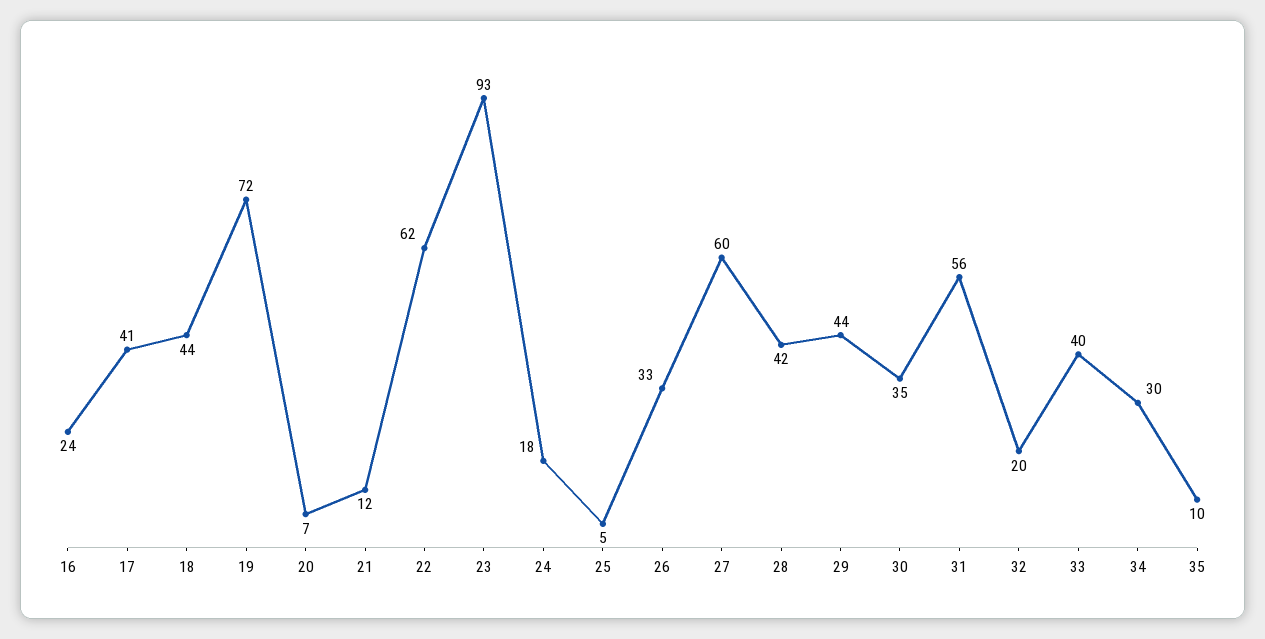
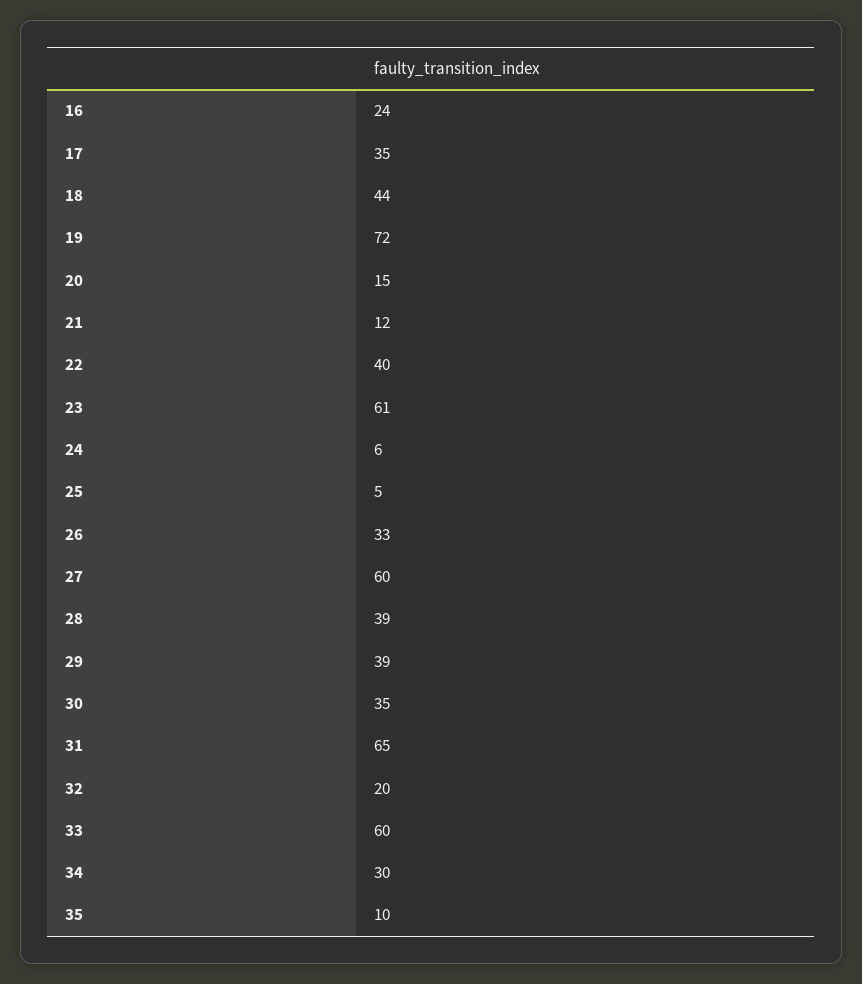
17: 41 -> 35
20: 7 -> 15
22: 62 -> 40
23: 93 -> 61
24: 18 -> 6
28: 42 -> 39
29: 44 -> 39
31: 56 -> 65
33: 40 -> 60

